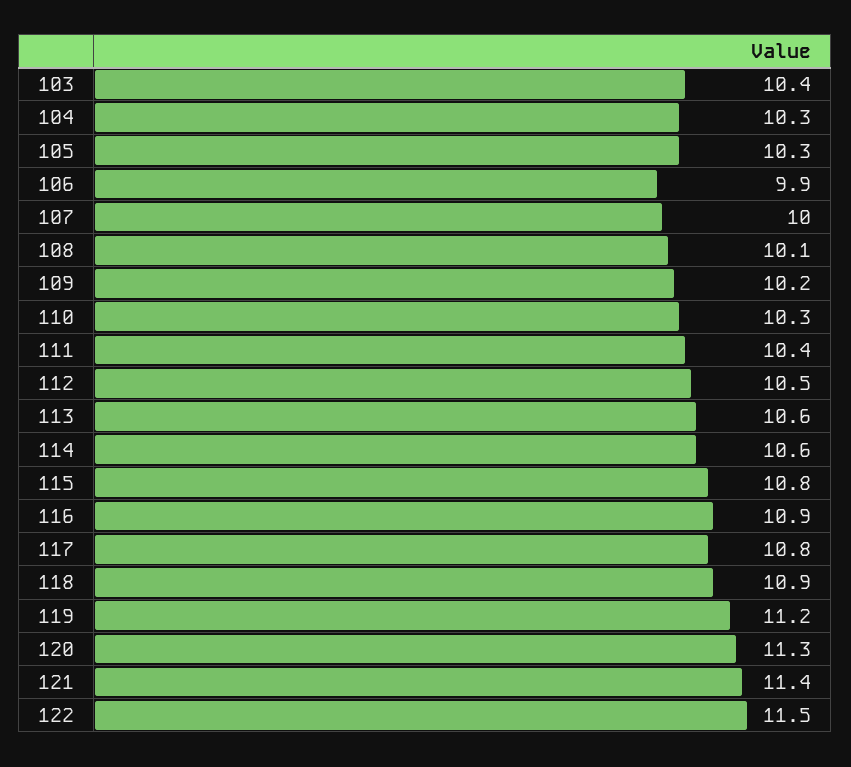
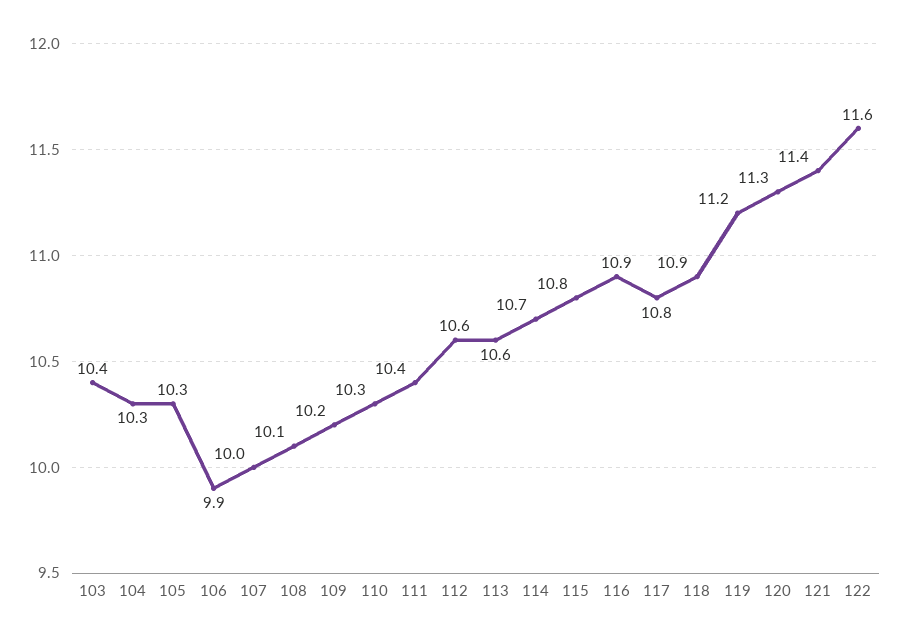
112: 10.5 -> 10.6
114: 10.6 -> 10.7
122: 11.5 -> 11.6

